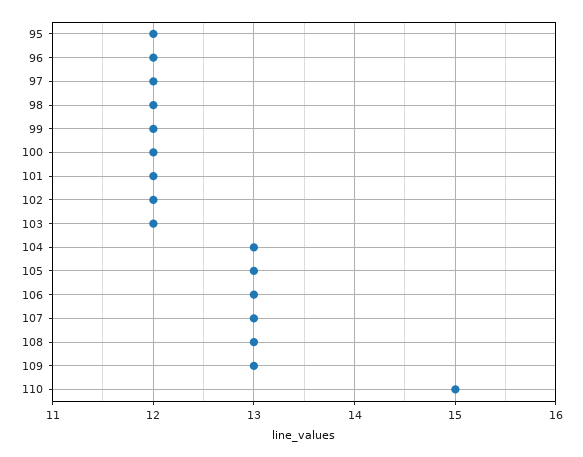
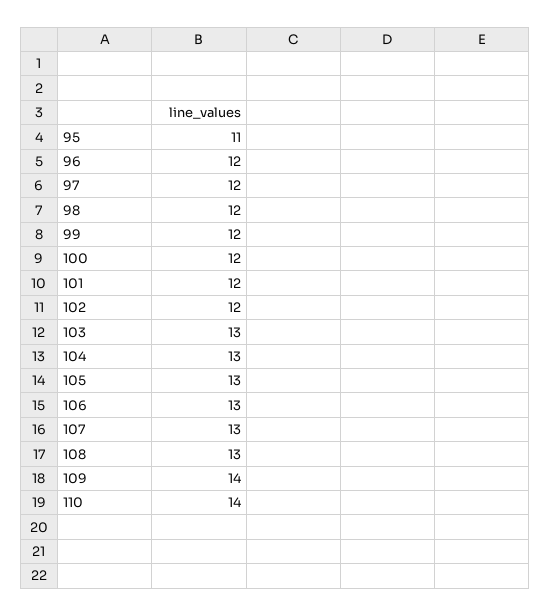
95: 12 -> 11
103: 12 -> 13
109: 13 -> 14
110: 15 -> 14

